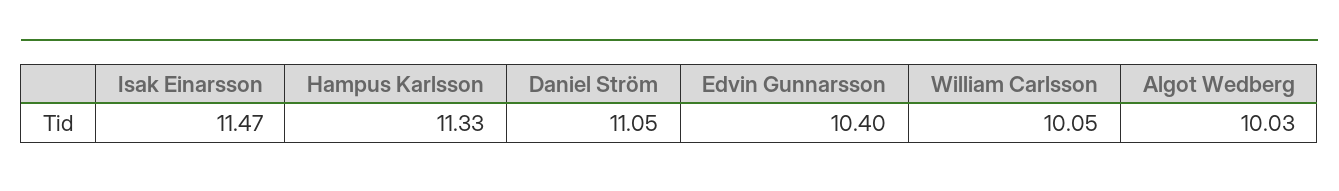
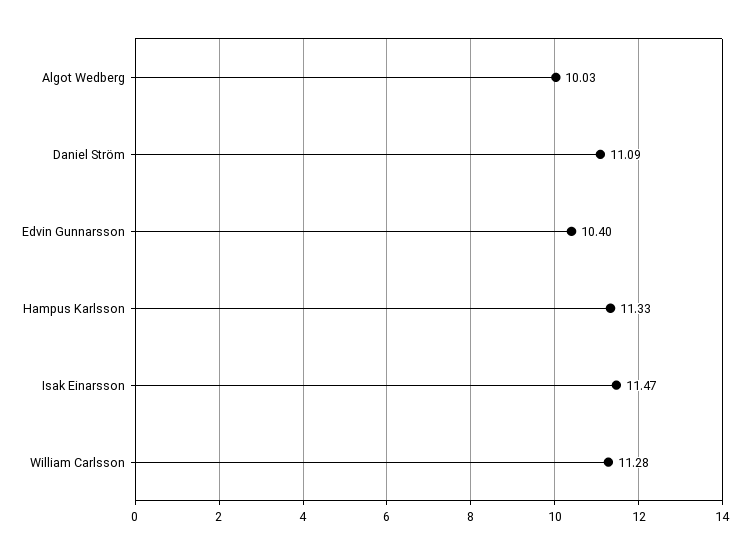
Daniel Ström: 11.05 -> 11.09
William Carlsson: 10.05 -> 11.28

